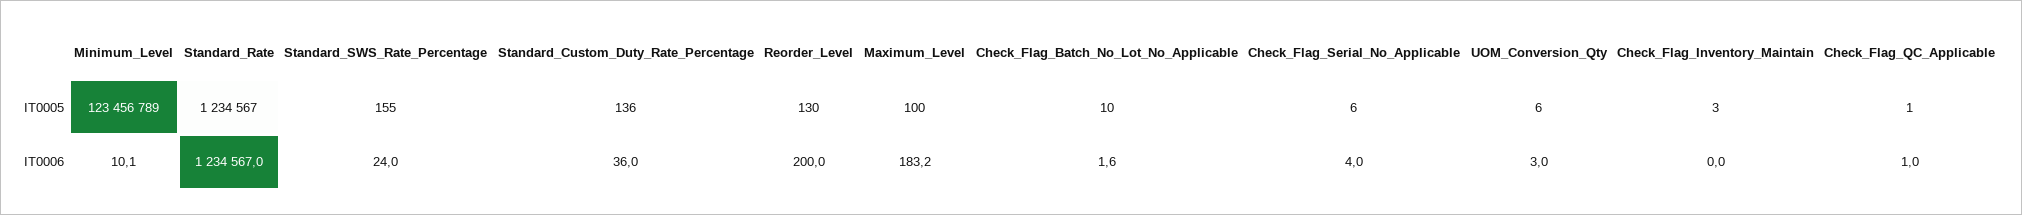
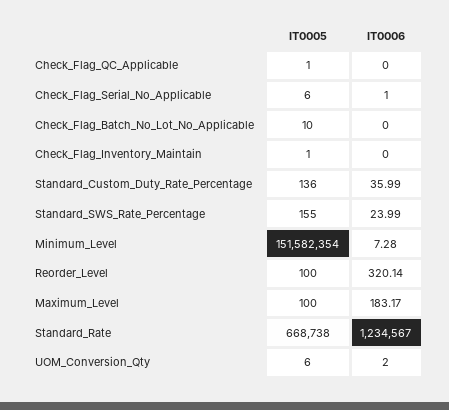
Minimum_Level, IT0005: 123456789 -> 151582354
Standard_Rate, IT0005: 1234567 -> 668738
Reorder_Level, IT0005: 130 -> 100
Check_Flag_Inventory_Maintain, IT0005: 3 -> 1
Minimum_Level, IT0006: 10.1 -> 7.28
Reorder_Level, IT0006: 200 -> 320.14
Check_Flag_Batch_No_Lot_No_Applicable, IT0006: 1.6 -> 0
Check_Flag_Serial_No_Applicable, IT0006: 4 -> 1
UOM_Conversion_Qty, IT0006: 3 -> 2
Check_Flag_QC_Applicable, IT0006: 1 -> 0

